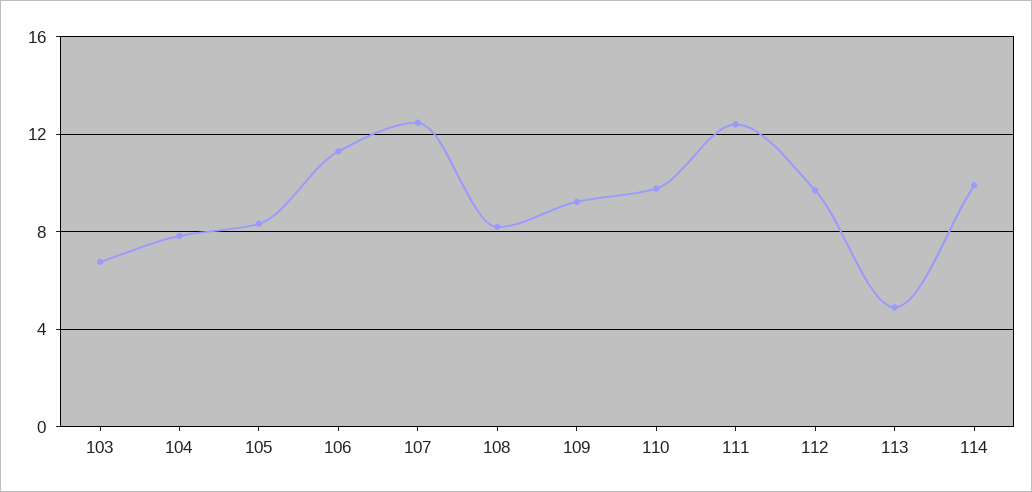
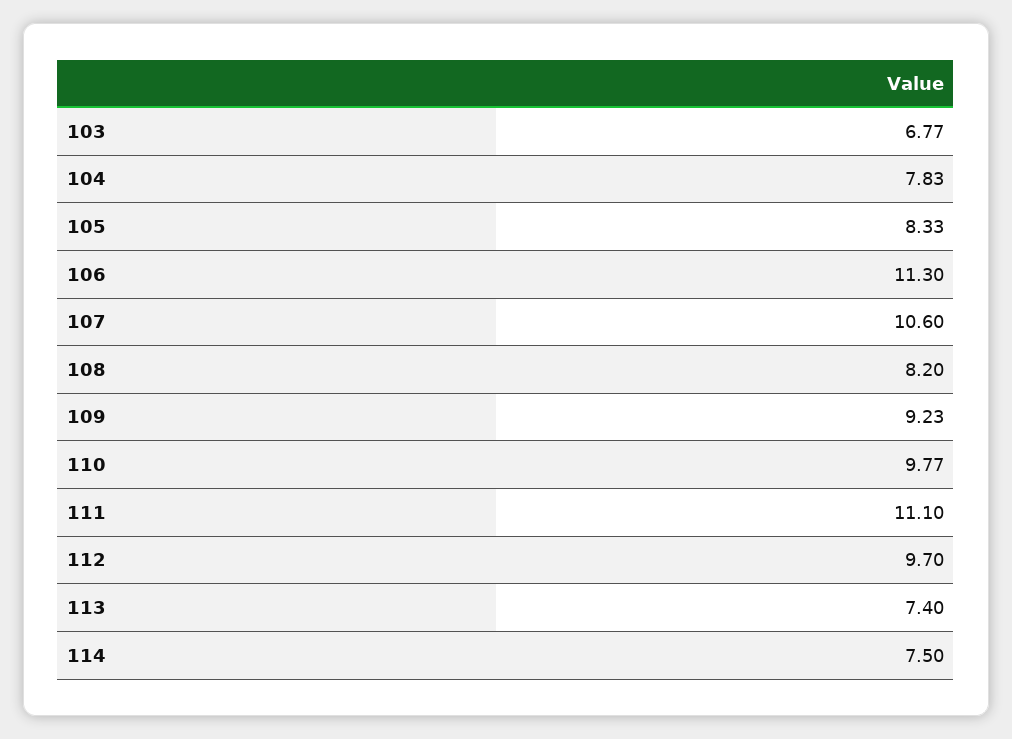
107: 12.5 -> 10.6
111: 12.5 -> 11.1
113: 5 -> 7.4
114: 10 -> 7.5

